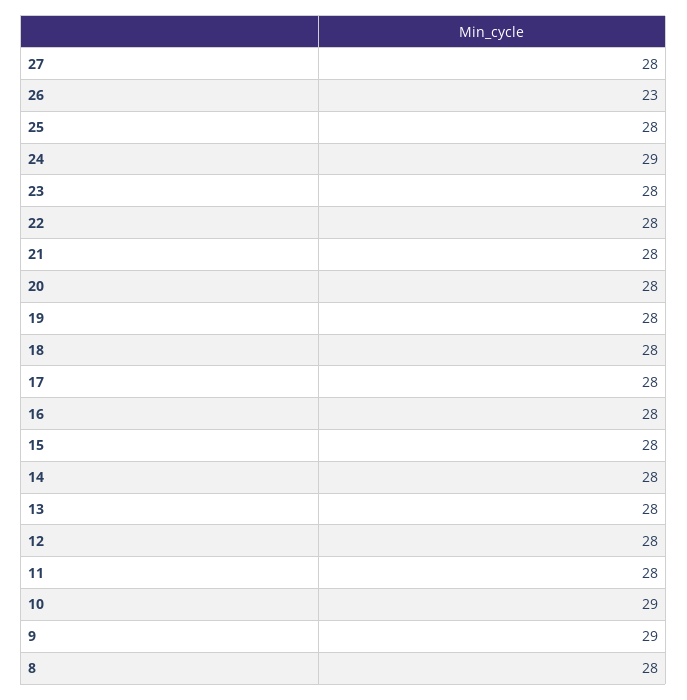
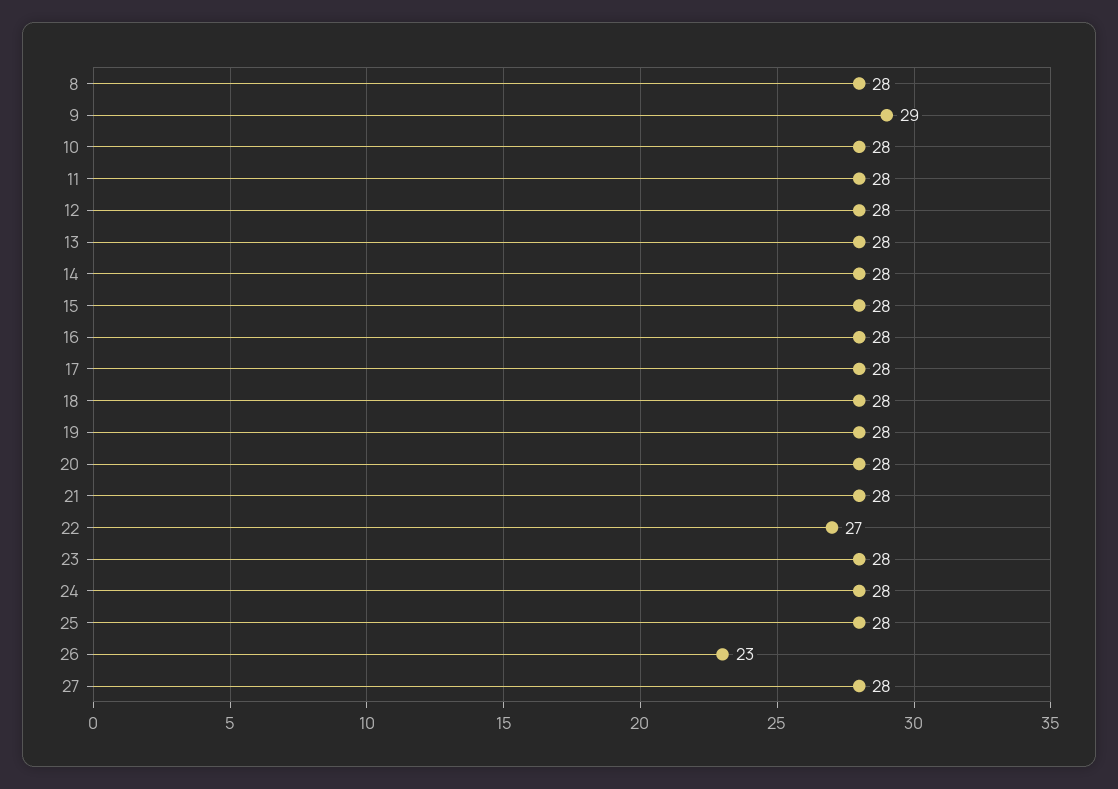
24: 29 -> 28
22: 28 -> 27
10: 29 -> 28

